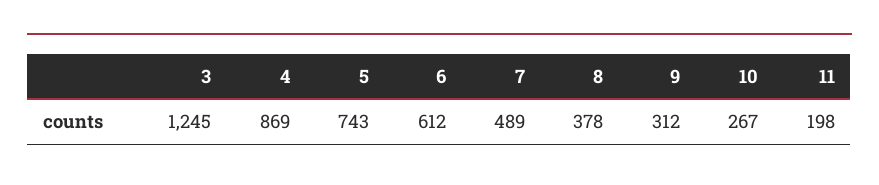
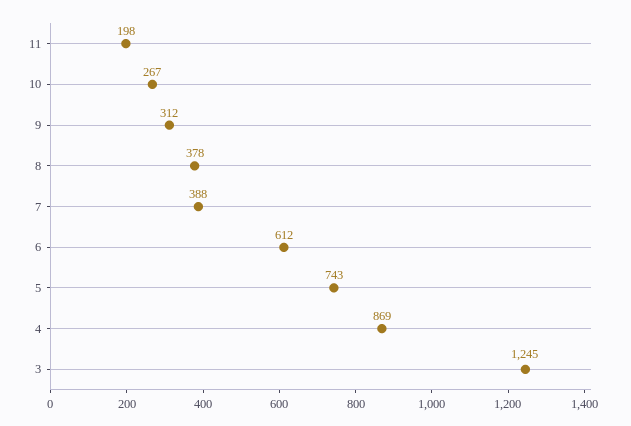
7: 489 -> 388

